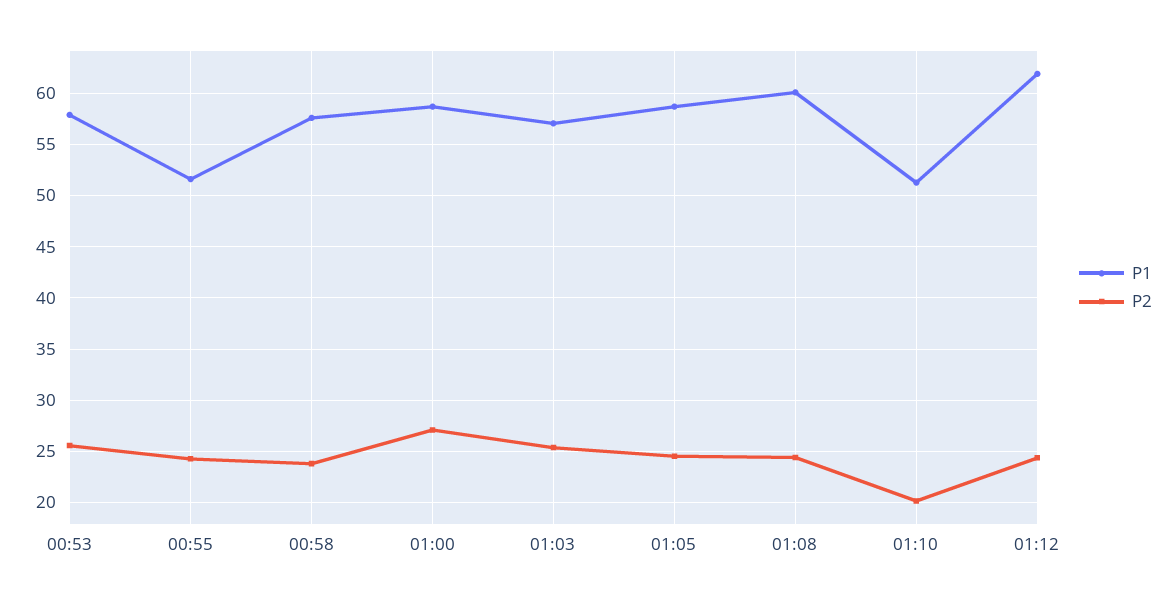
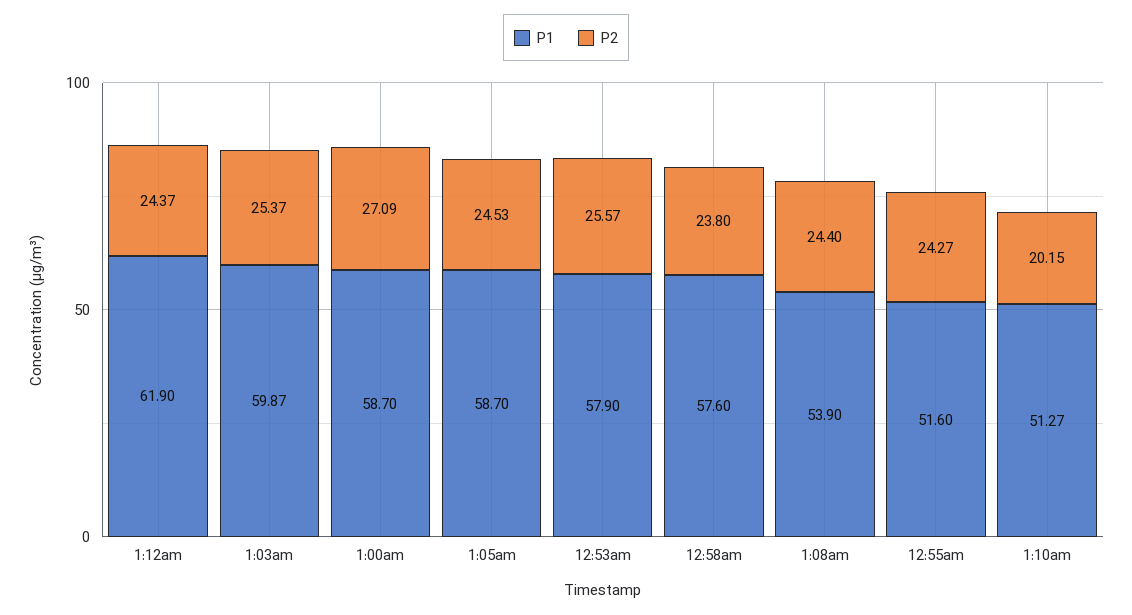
P1, 01:03: 57 -> 59.87
P1, 01:08: 60 -> 53.9

